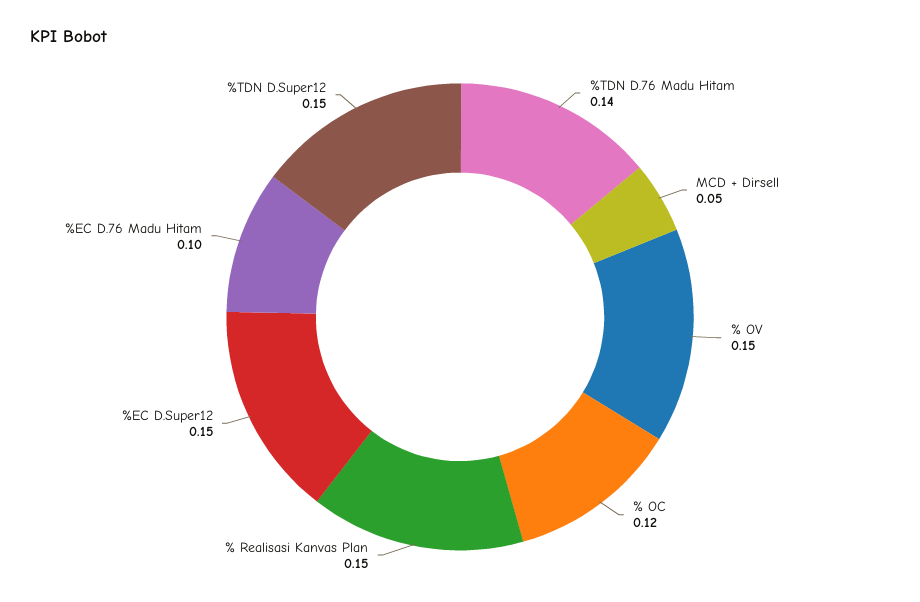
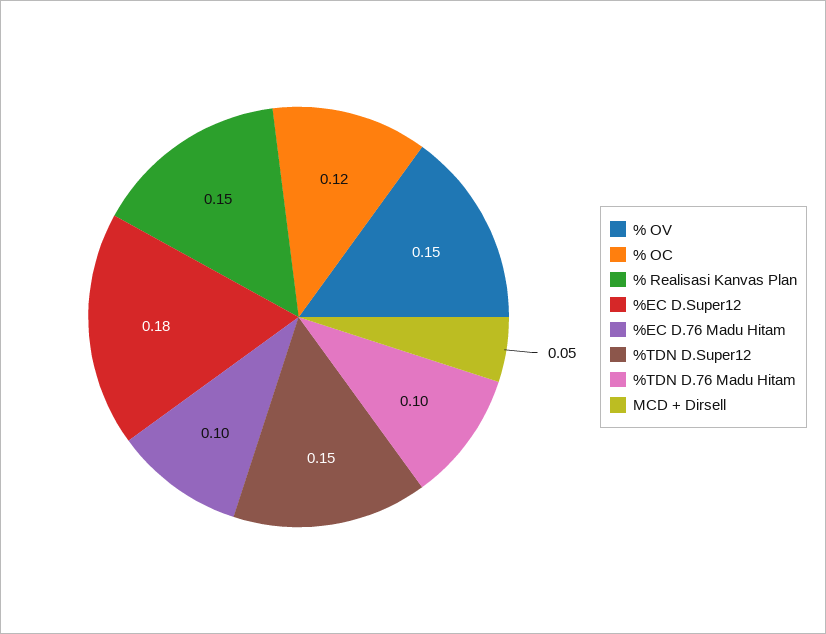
%TDN D.76 Madu Hitam: 0.14 -> 0.1
%EC D.Super12: 0.15 -> 0.18

